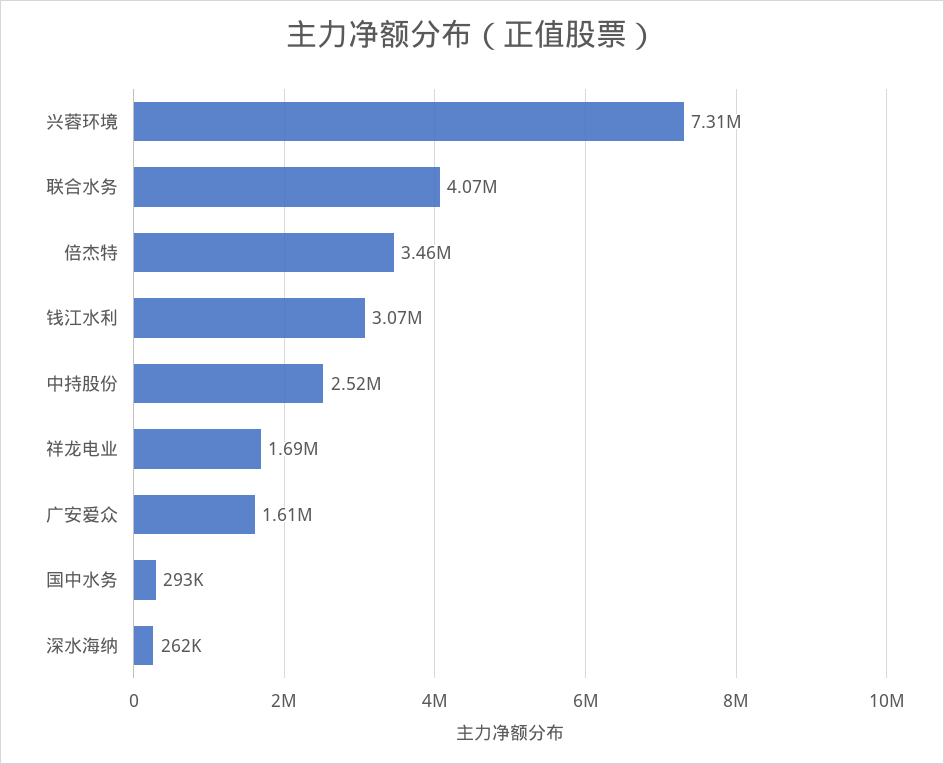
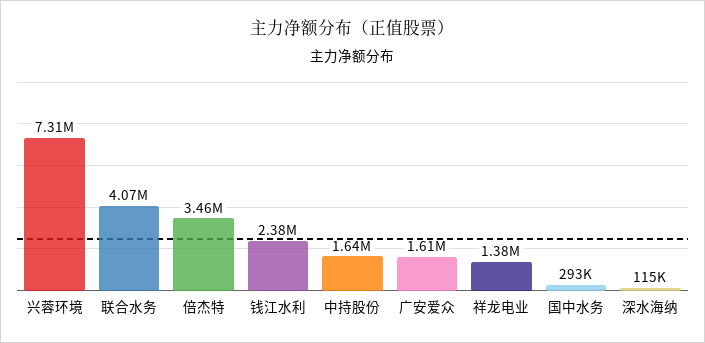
钱江水利: 3070000 -> 2380000
中持股份: 2520000 -> 1640000
祥龙电业: 1690000 -> 1380000
深水海纳: 262000 -> 115000

